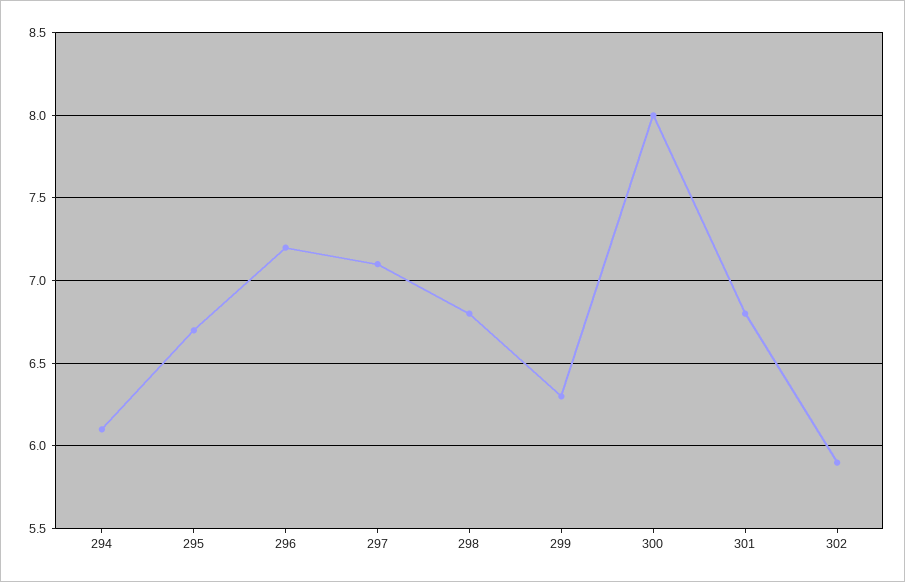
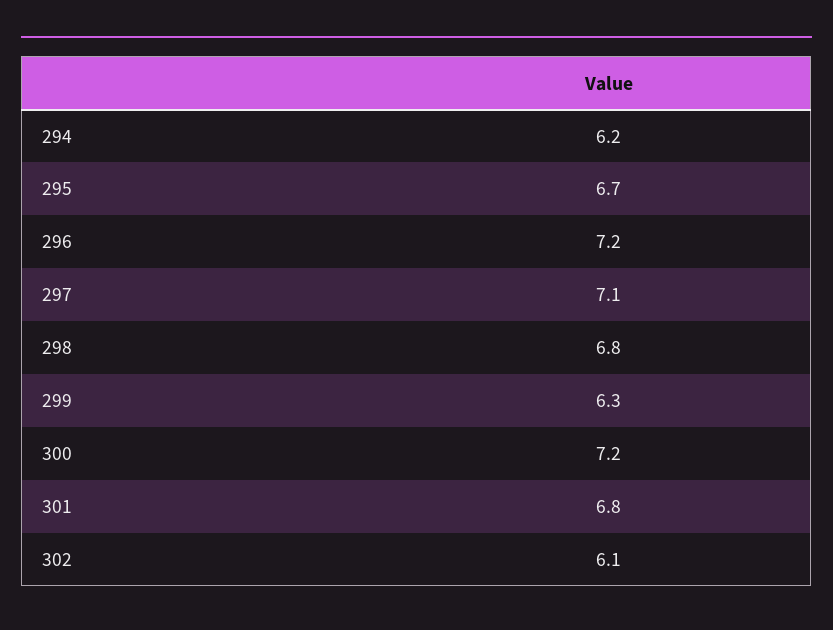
294: 6.1 -> 6.2
300: 8 -> 7.2
302: 5.9 -> 6.1

